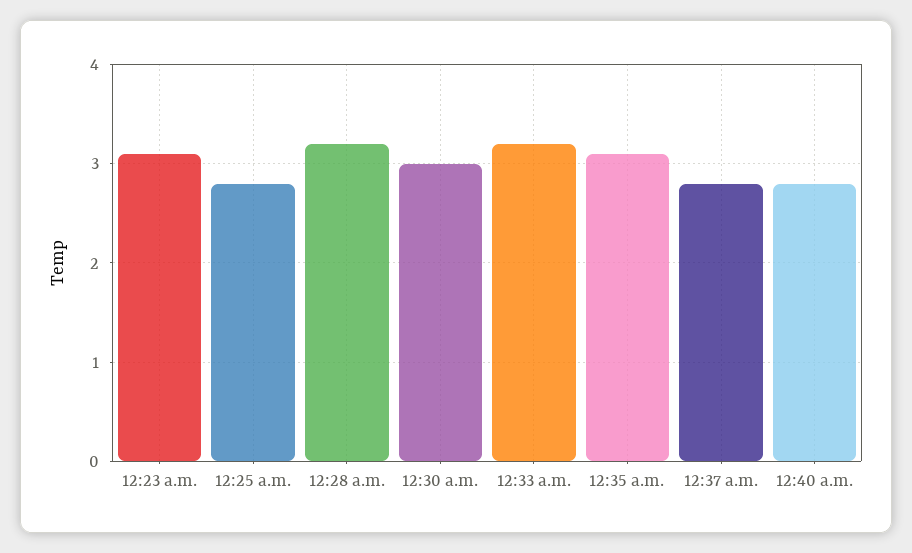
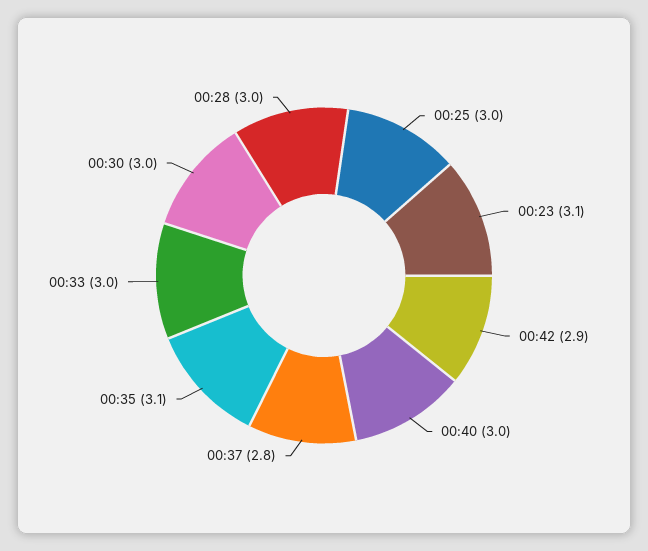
12:25 a.m.: 2.8 -> 3
12:28 a.m.: 3.2 -> 3
12:33 a.m.: 3.2 -> 3
12:40 a.m.: 2.8 -> 3
00:42: none -> 2.9

